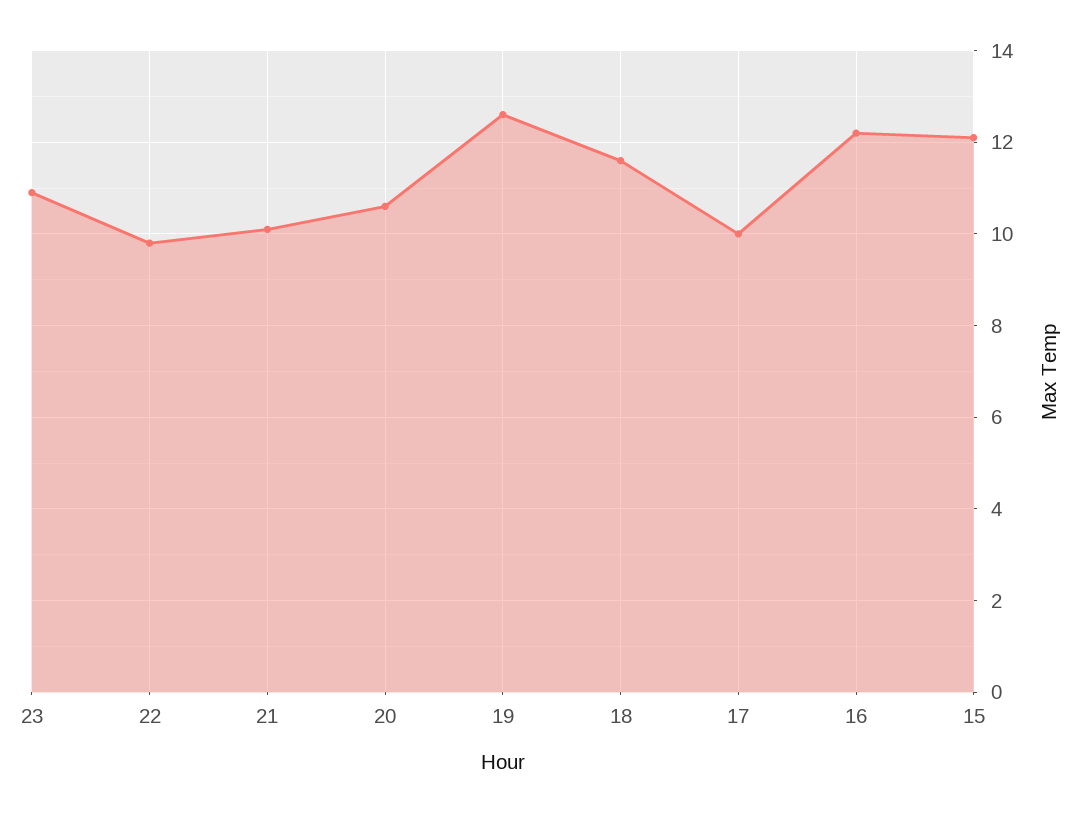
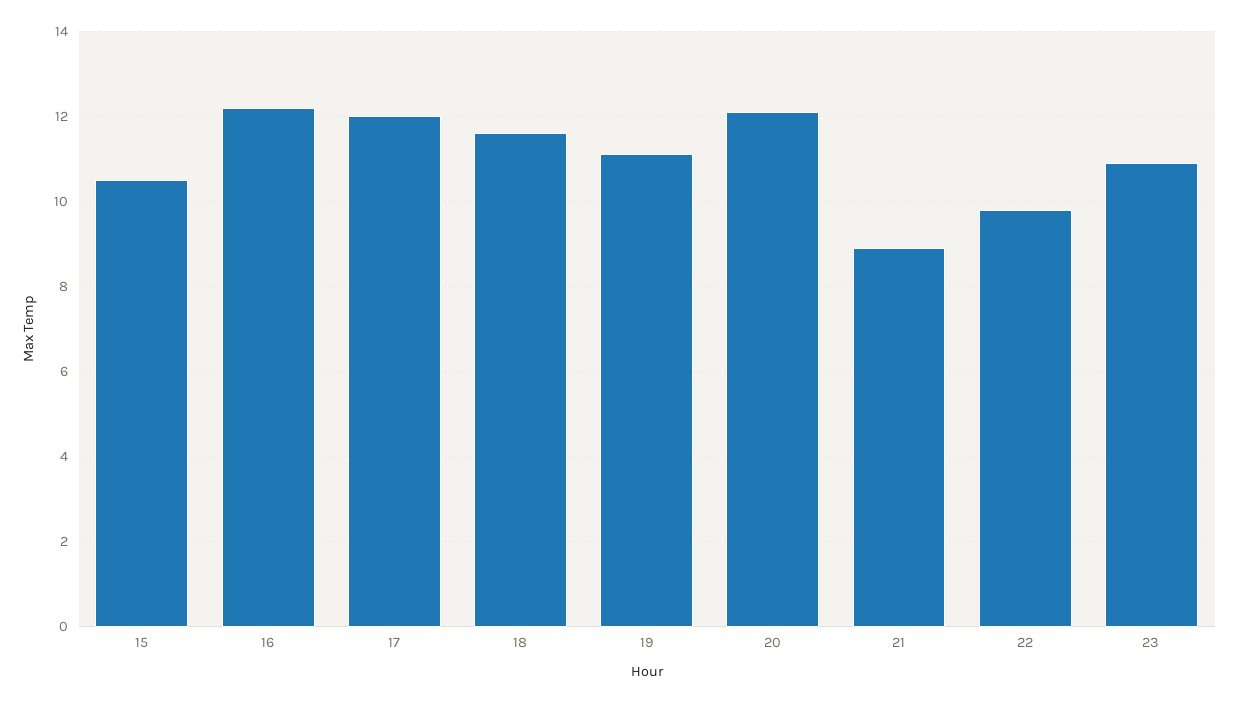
21: 10 -> 9
20: 10.5 -> 12
19: 12.5 -> 11
17: 10 -> 12
15: 12 -> 10.5

